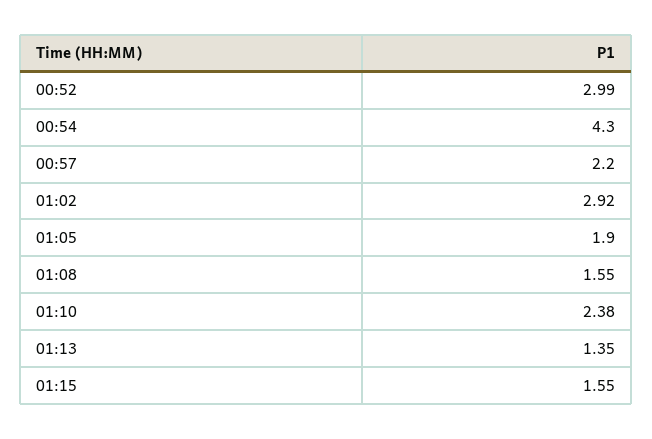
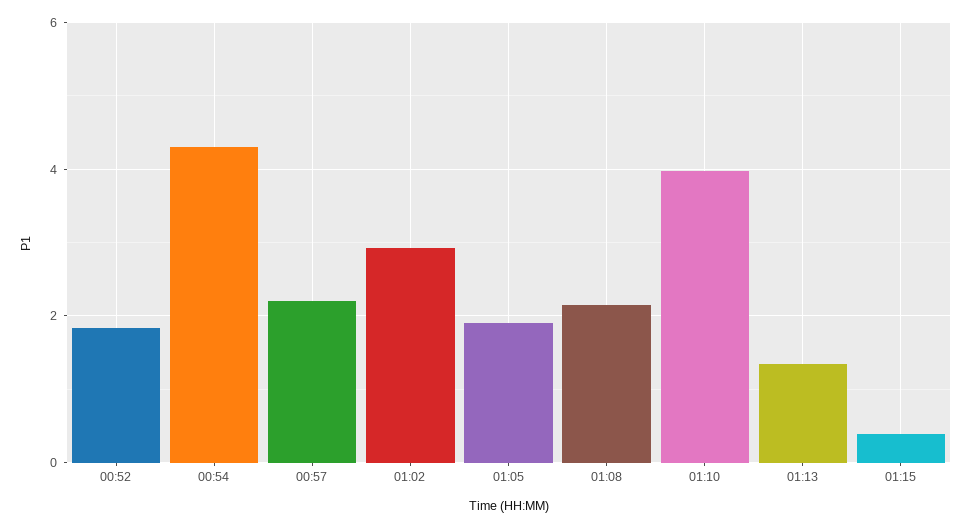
00:52: 2.99 -> 1.8
01:08: 1.55 -> 2.2
01:10: 2.38 -> 4
01:15: 1.55 -> 0.4

